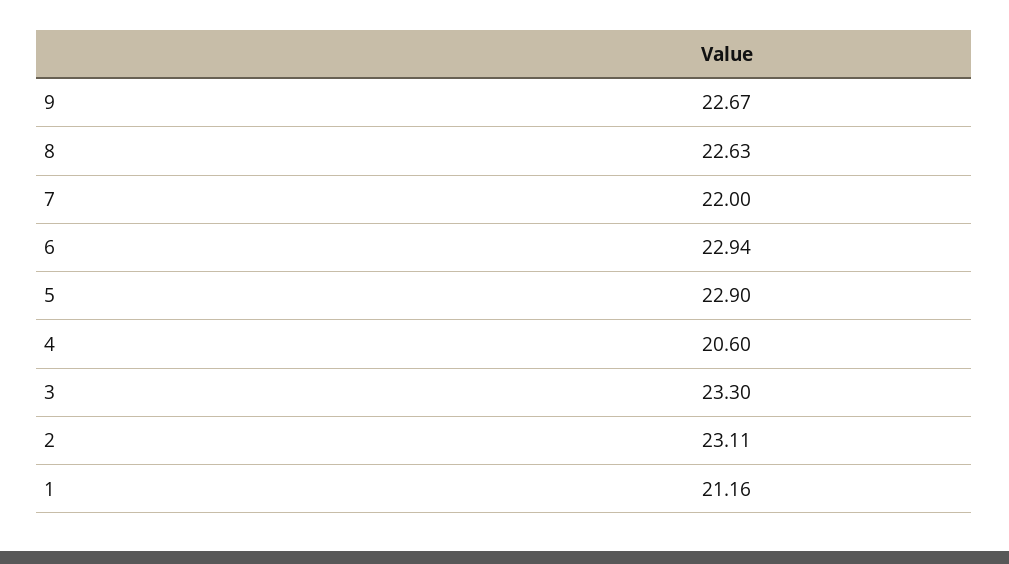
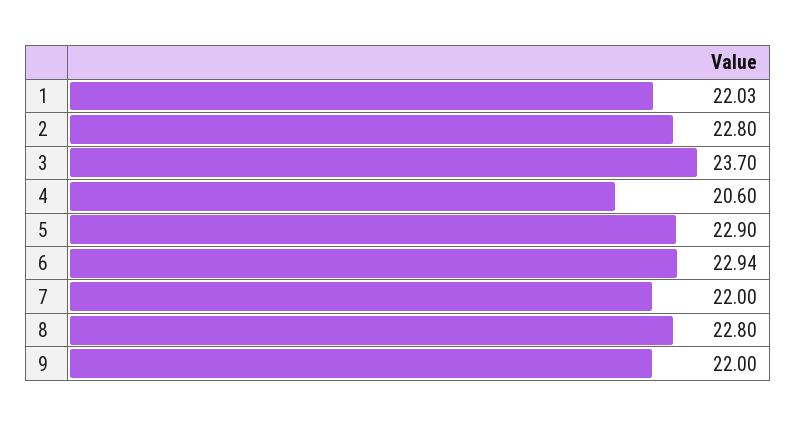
9: 22.67 -> 22
8: 22.63 -> 22.8
3: 23.3 -> 23.7
2: 23.11 -> 22.8
1: 21.16 -> 22.03

